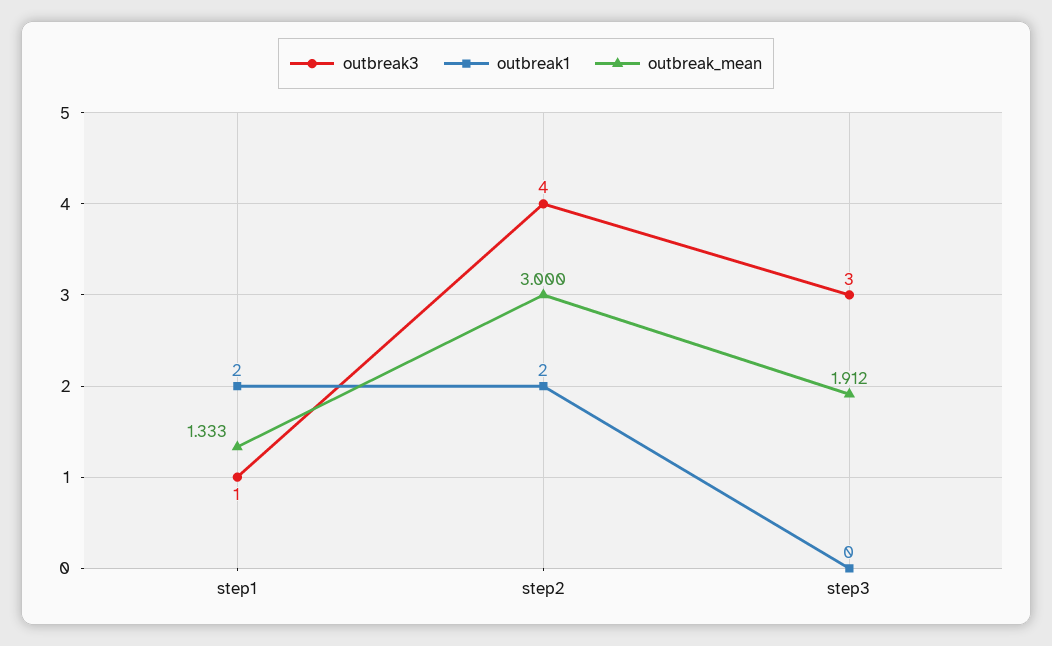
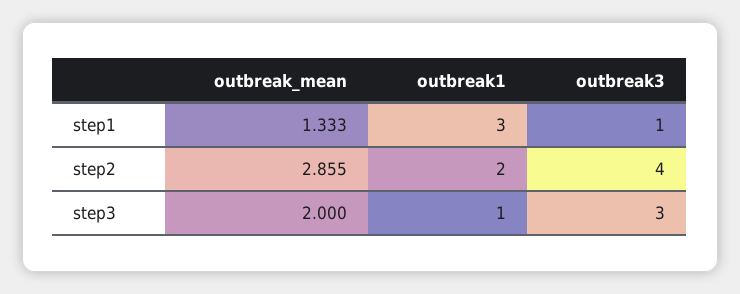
outbreak1, step1: 2 -> 3
outbreak_mean, step2: 3 -> 2.855
outbreak1, step3: 0 -> 1
outbreak_mean, step3: 1.912 -> 2

